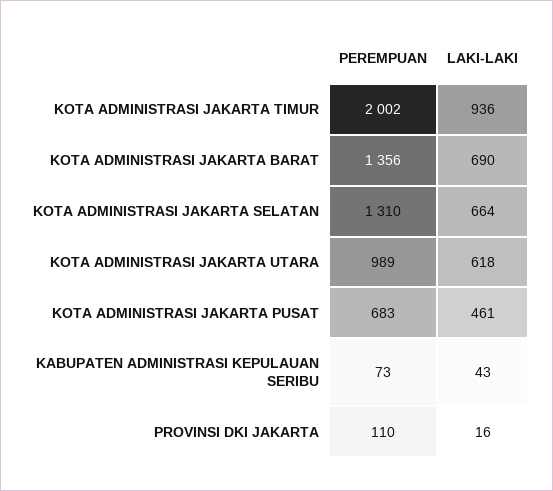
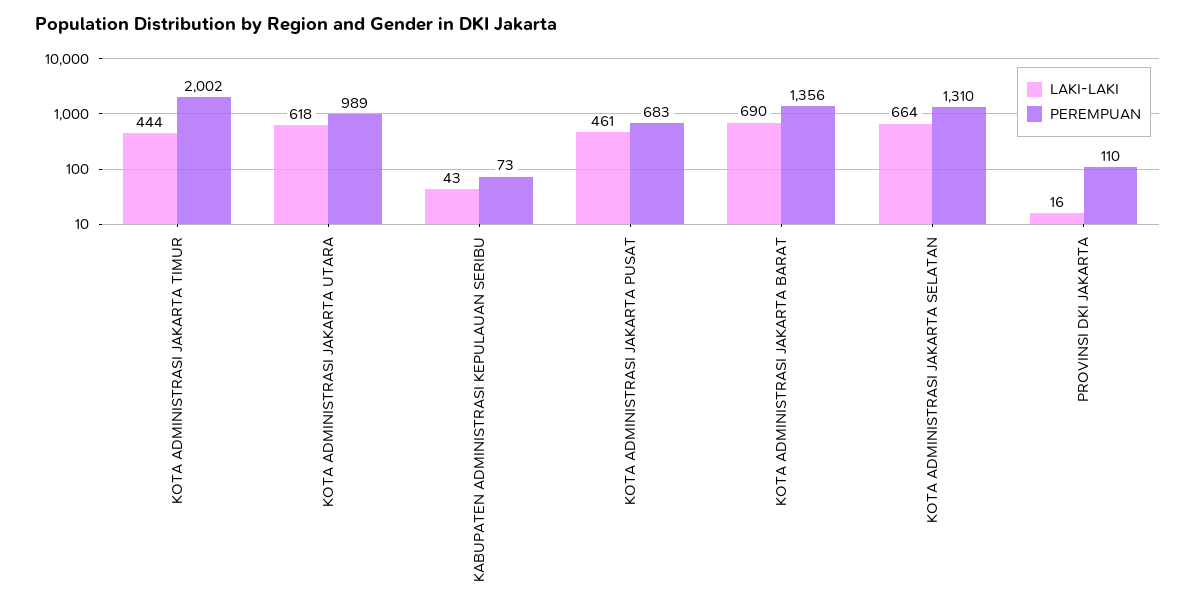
LAKI-LAKI, KOTA ADMINISTRASI JAKARTA TIMUR: 936 -> 444

